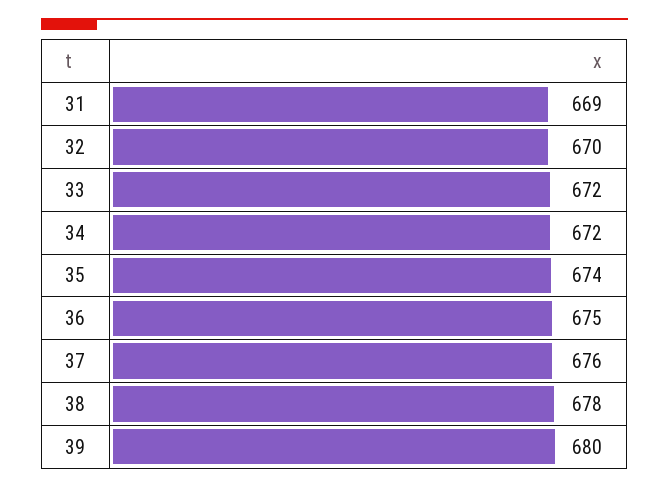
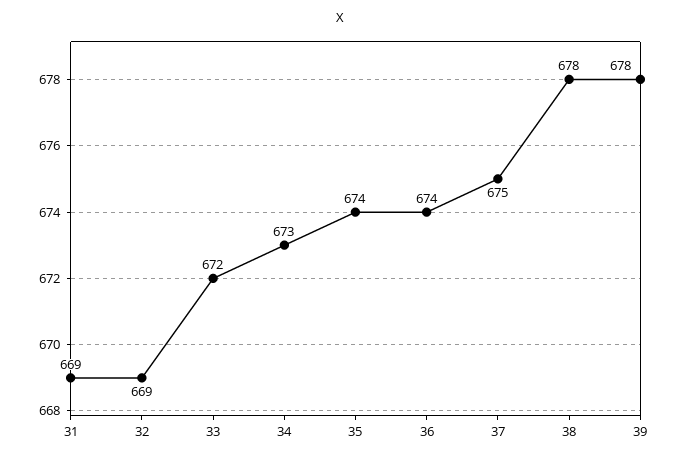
32: 670 -> 669
34: 672 -> 673
36: 675 -> 674
37: 676 -> 675
39: 680 -> 678

